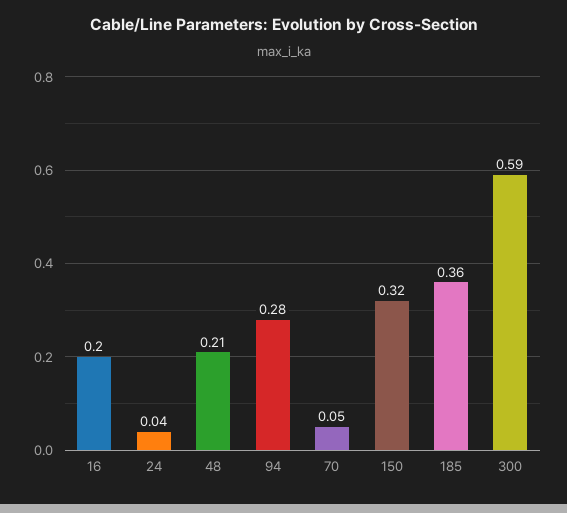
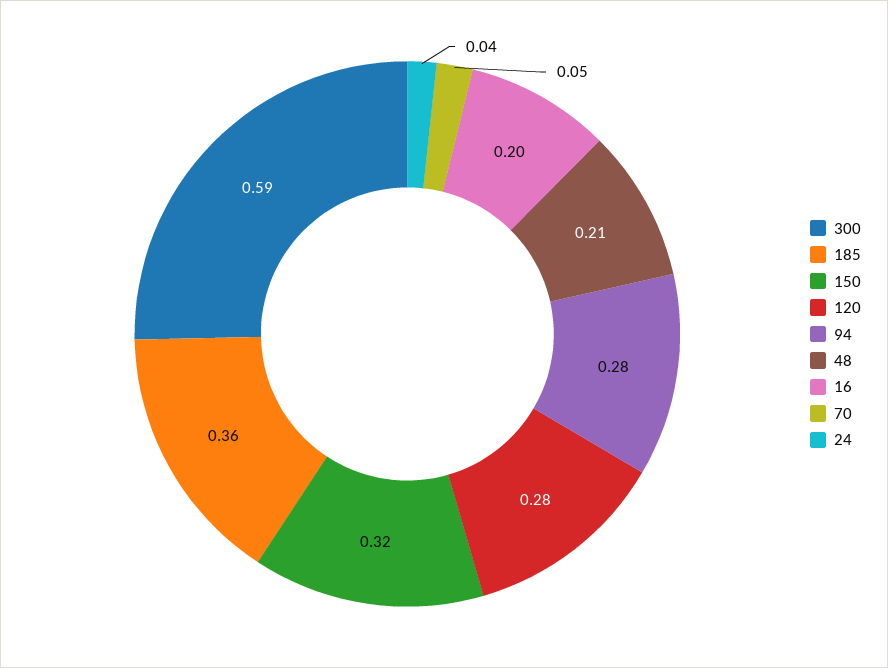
120: none -> 0.28

